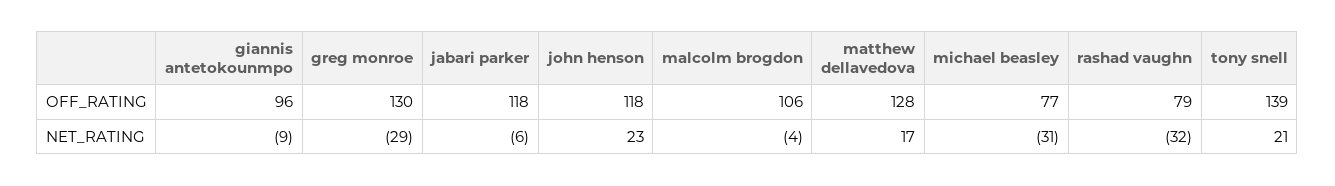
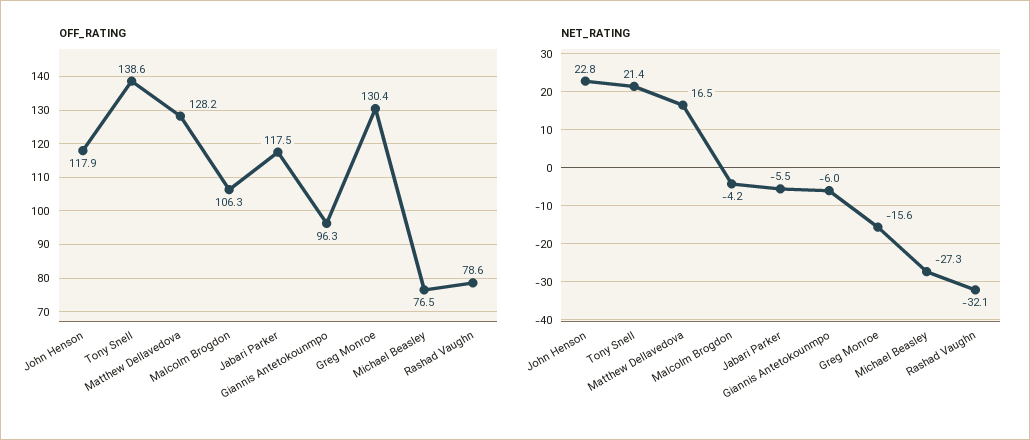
NET_RATING, giannis antetokounmpo: -9 -> -6
NET_RATING, greg monroe: -29 -> -15.6
NET_RATING, michael beasley: -31 -> -27.3

